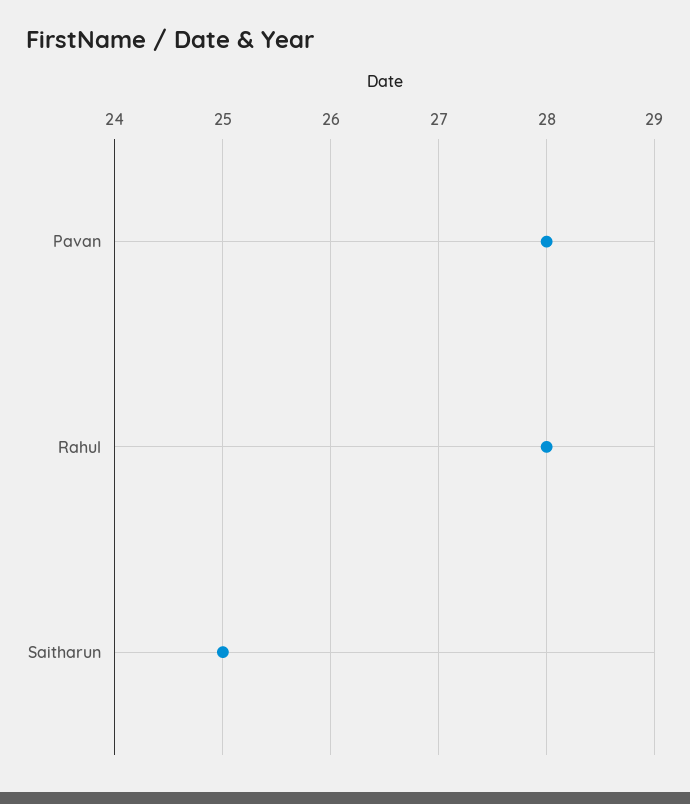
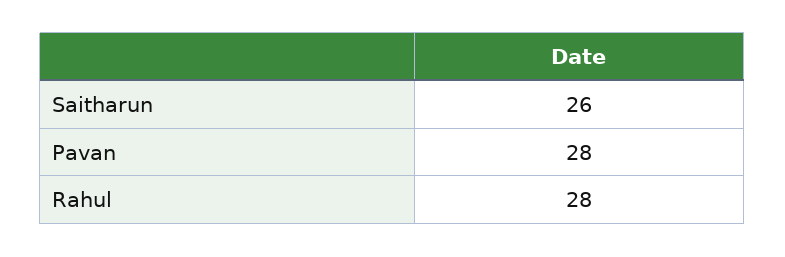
Saitharun: 25 -> 26

